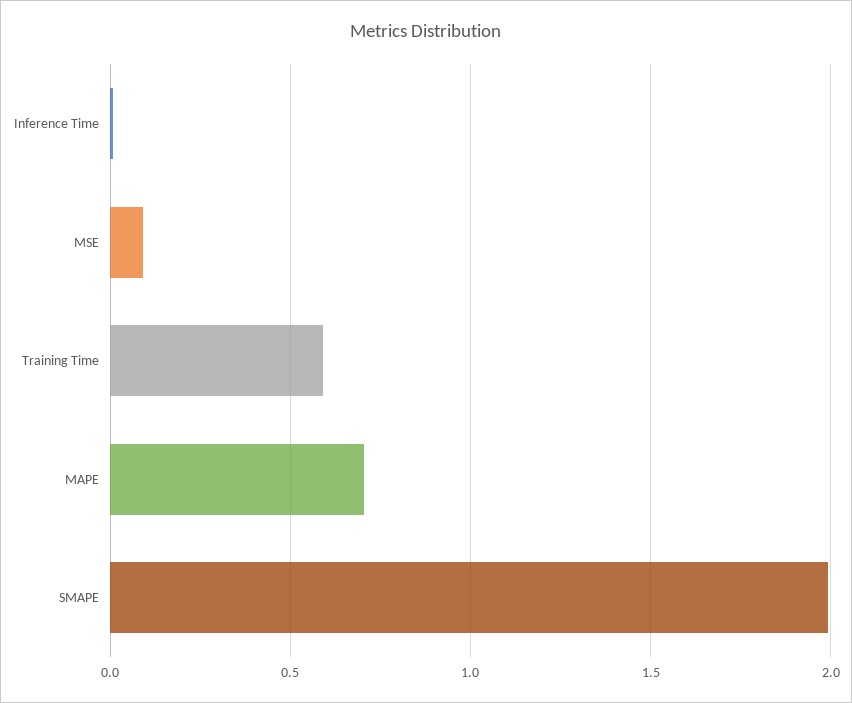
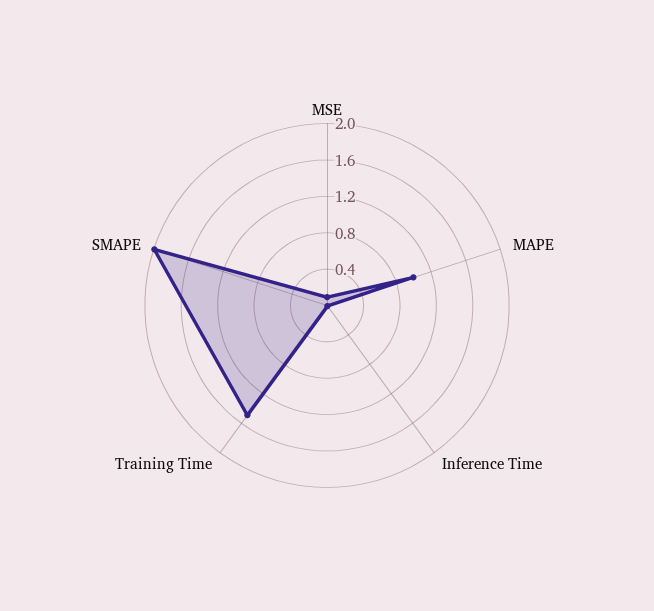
Training Time: 0.6 -> 1.5
MAPE: 0.7 -> 1

